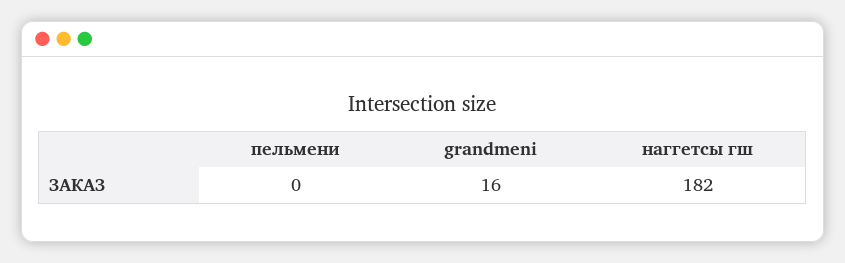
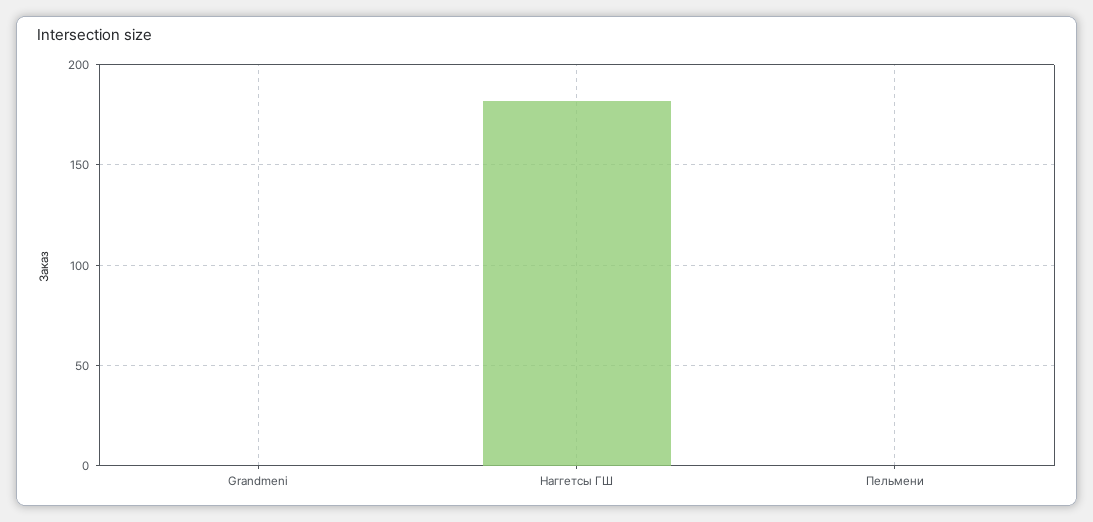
grandmeni: 16 -> 0

